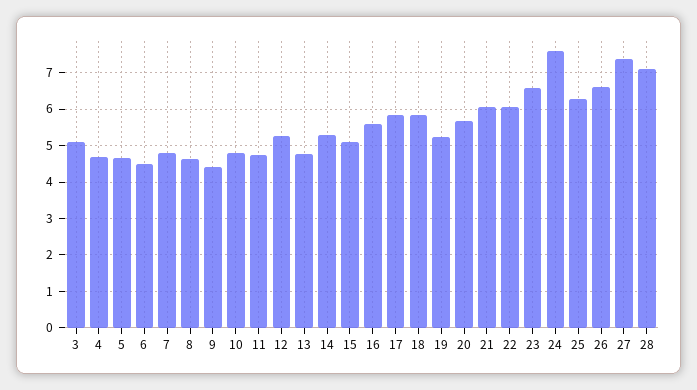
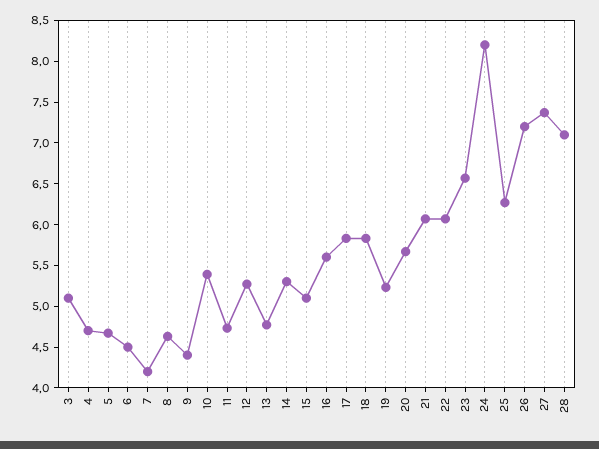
7: 4.8 -> 4.2
10: 4.8 -> 5.4
24: 7.6 -> 8.2
26: 6.6 -> 7.2

